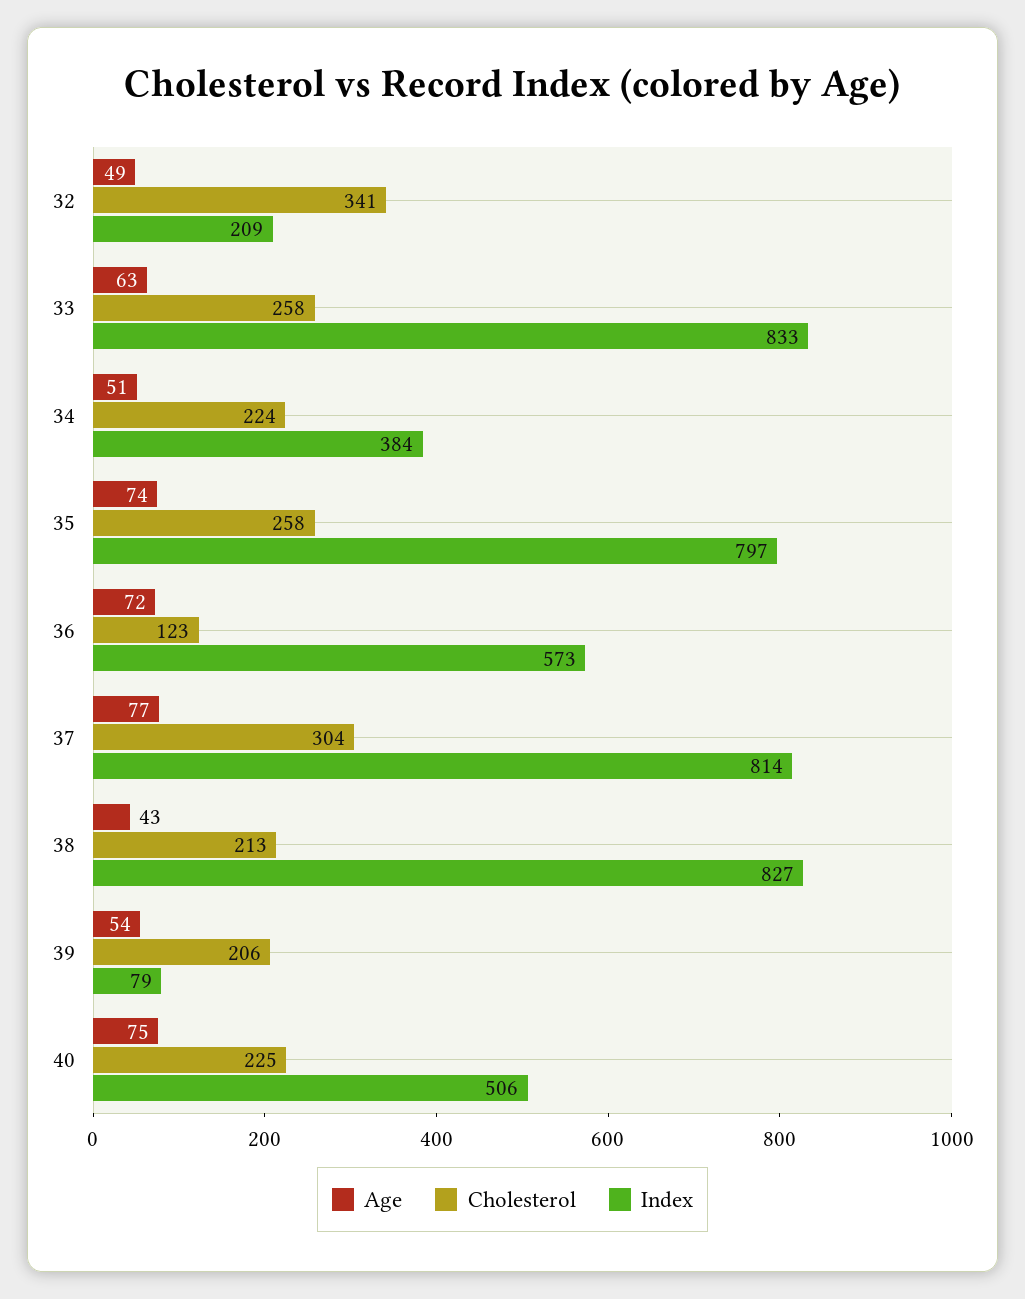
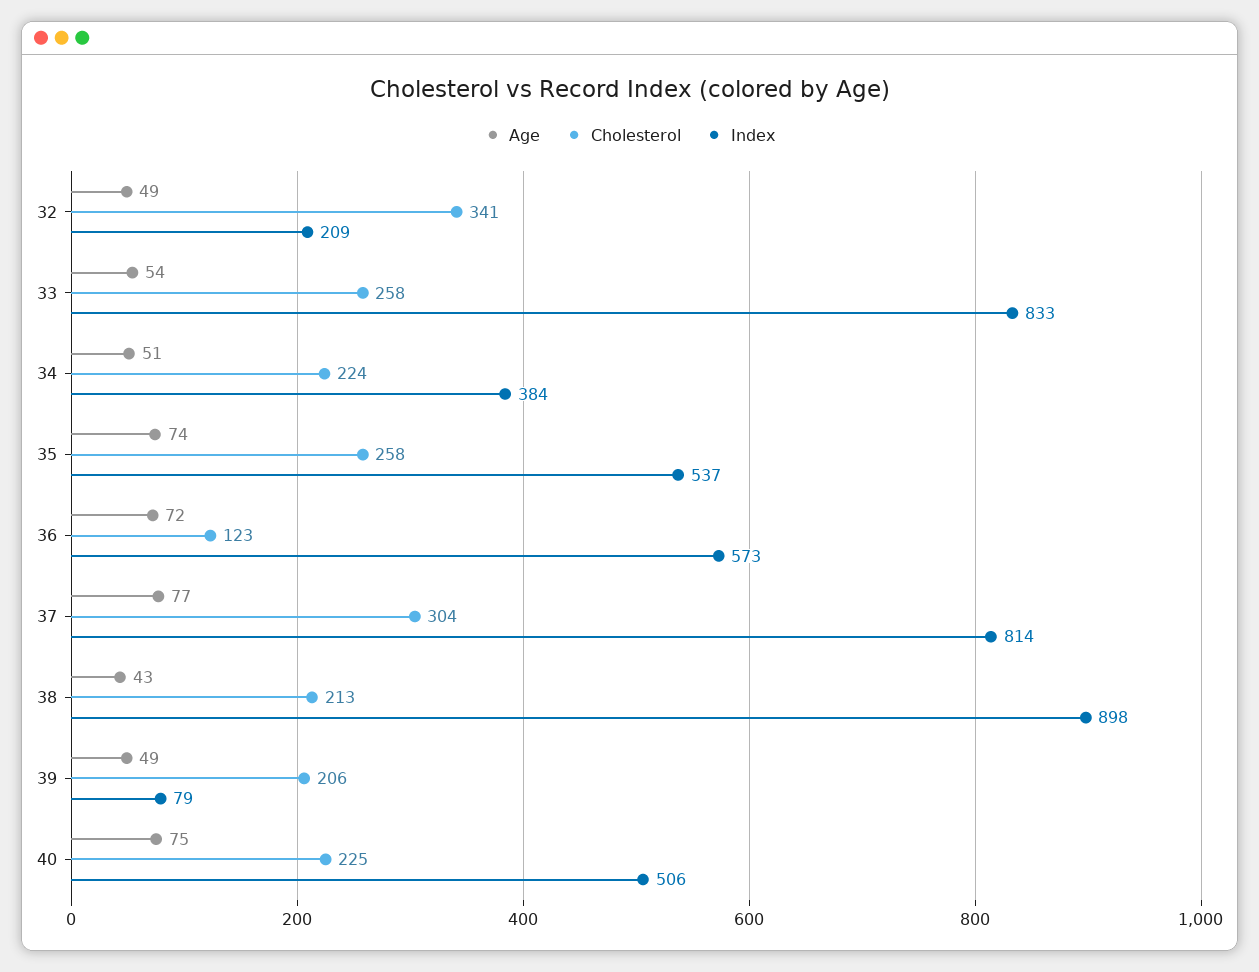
Age, 33: 63 -> 54
Index, 35: 797 -> 537
Index, 38: 827 -> 898
Age, 39: 54 -> 49

